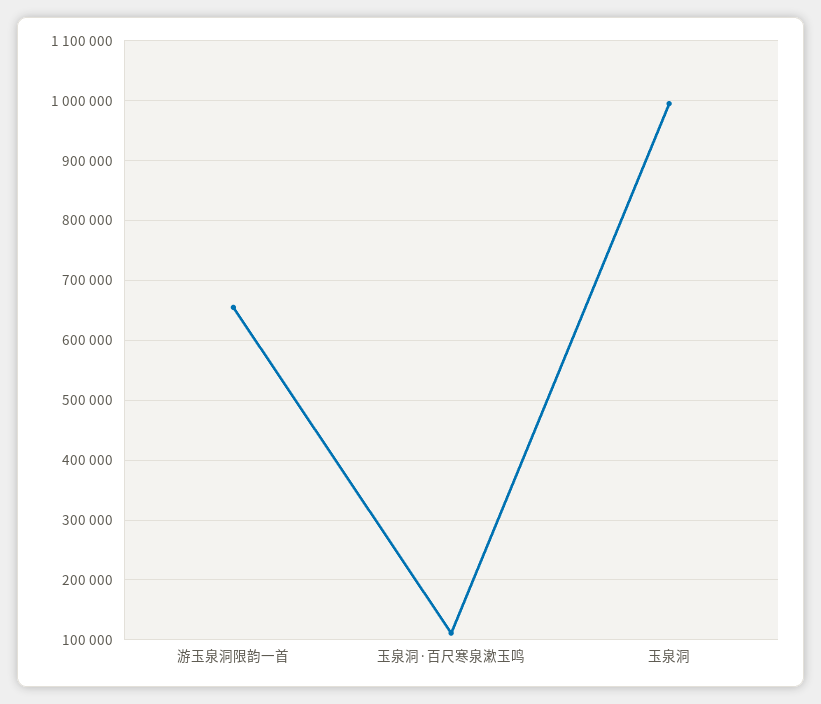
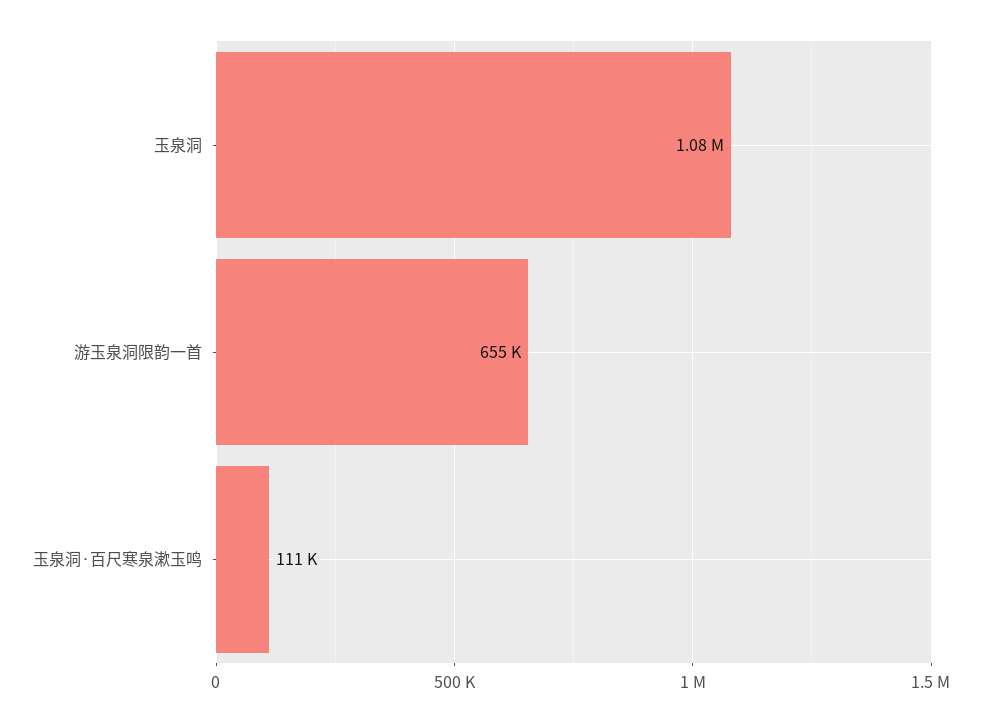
玉泉洞: 1000000 -> 1080000

